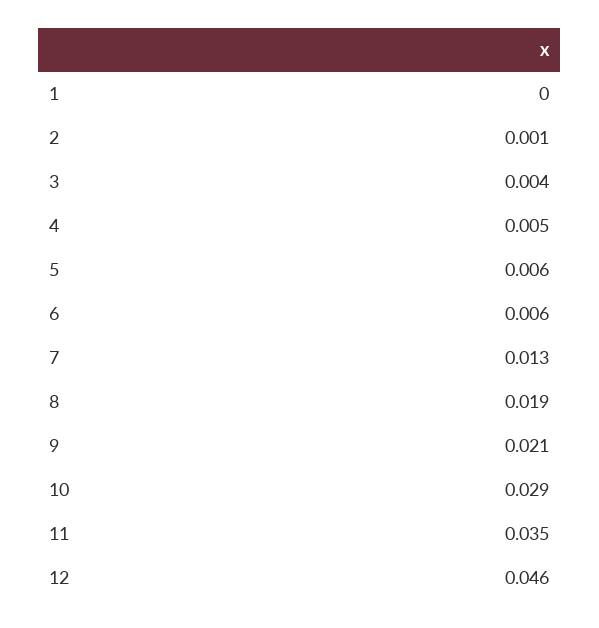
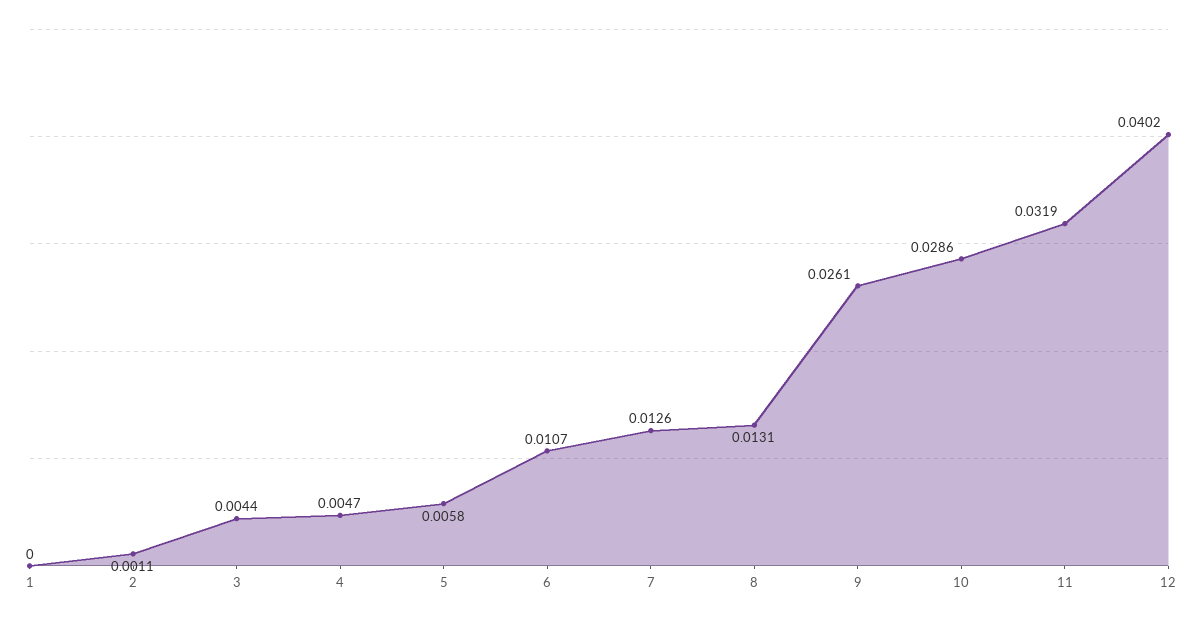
6: 0.006 -> 0.0107
8: 0.019 -> 0.0131
9: 0.021 -> 0.0261
11: 0.035 -> 0.0319
12: 0.046 -> 0.0402

